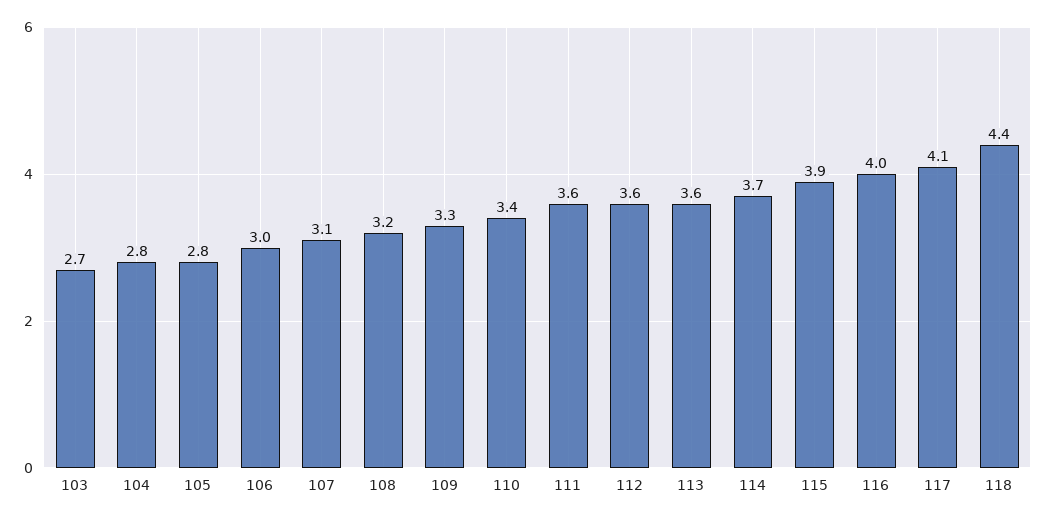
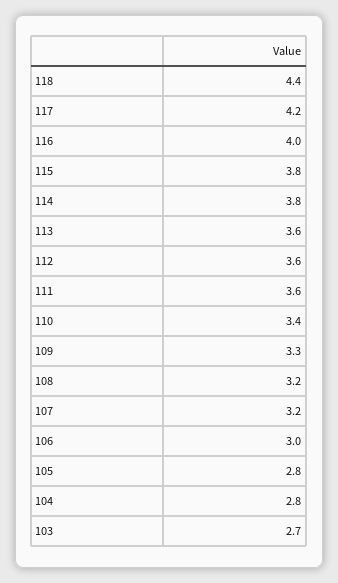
107: 3.1 -> 3.2
114: 3.7 -> 3.8
115: 3.9 -> 3.8
117: 4.1 -> 4.2

